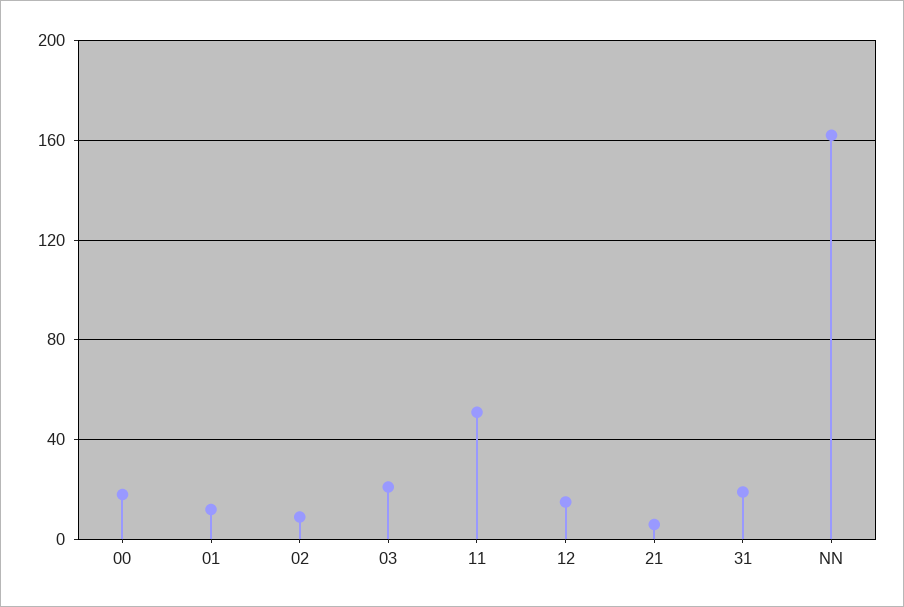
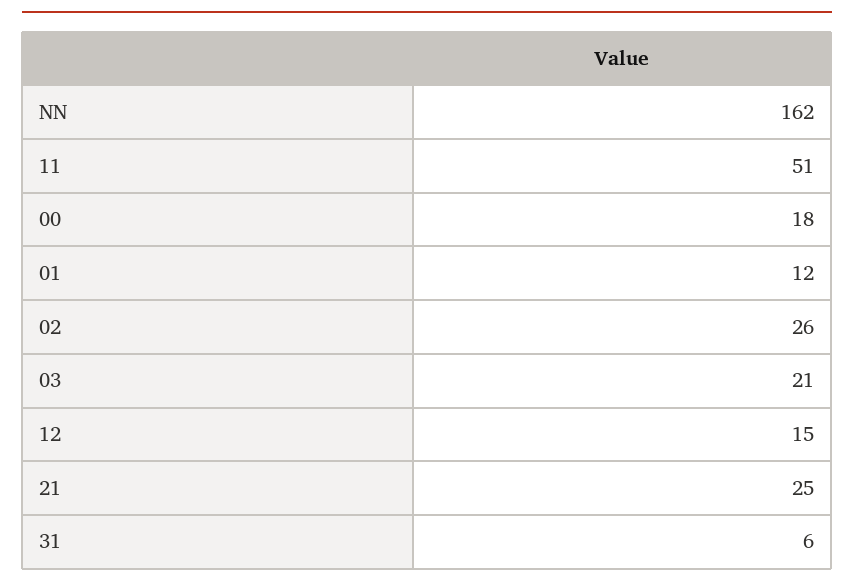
02: 10 -> 26
21: 5 -> 25
31: 20 -> 6

